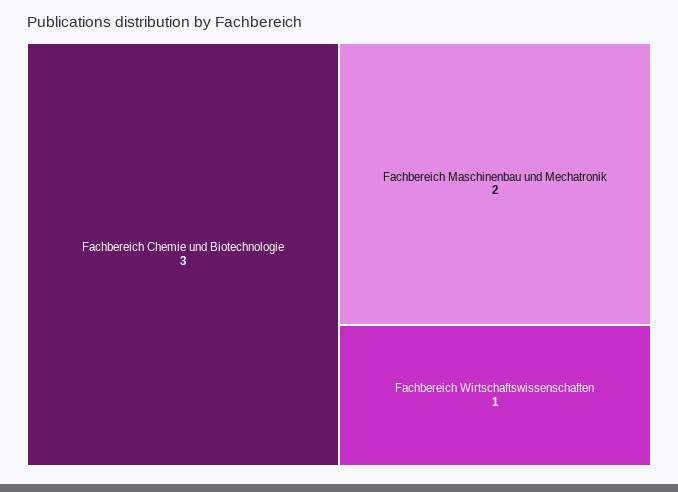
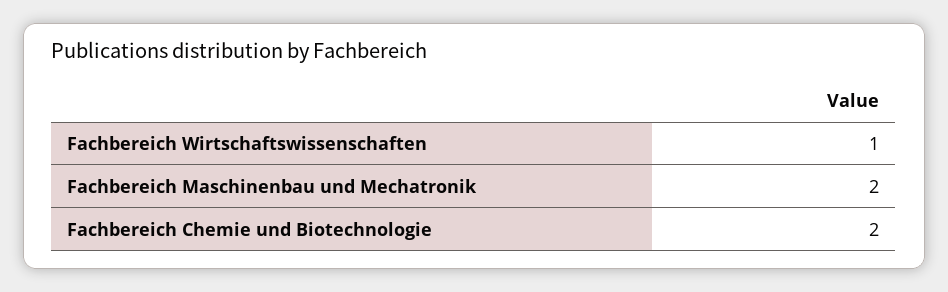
Fachbereich Chemie und Biotechnologie: 3 -> 2

